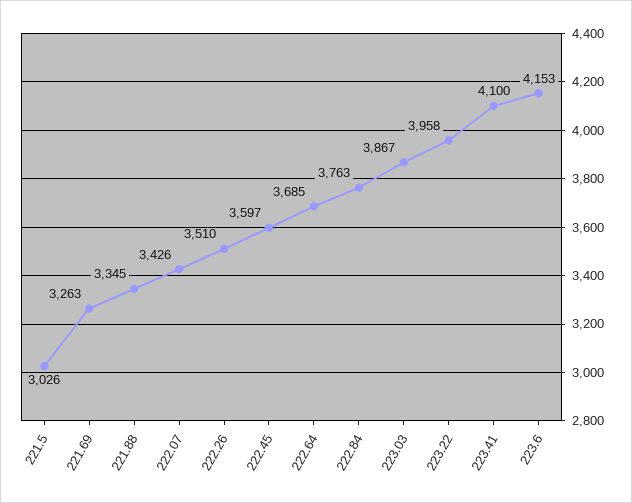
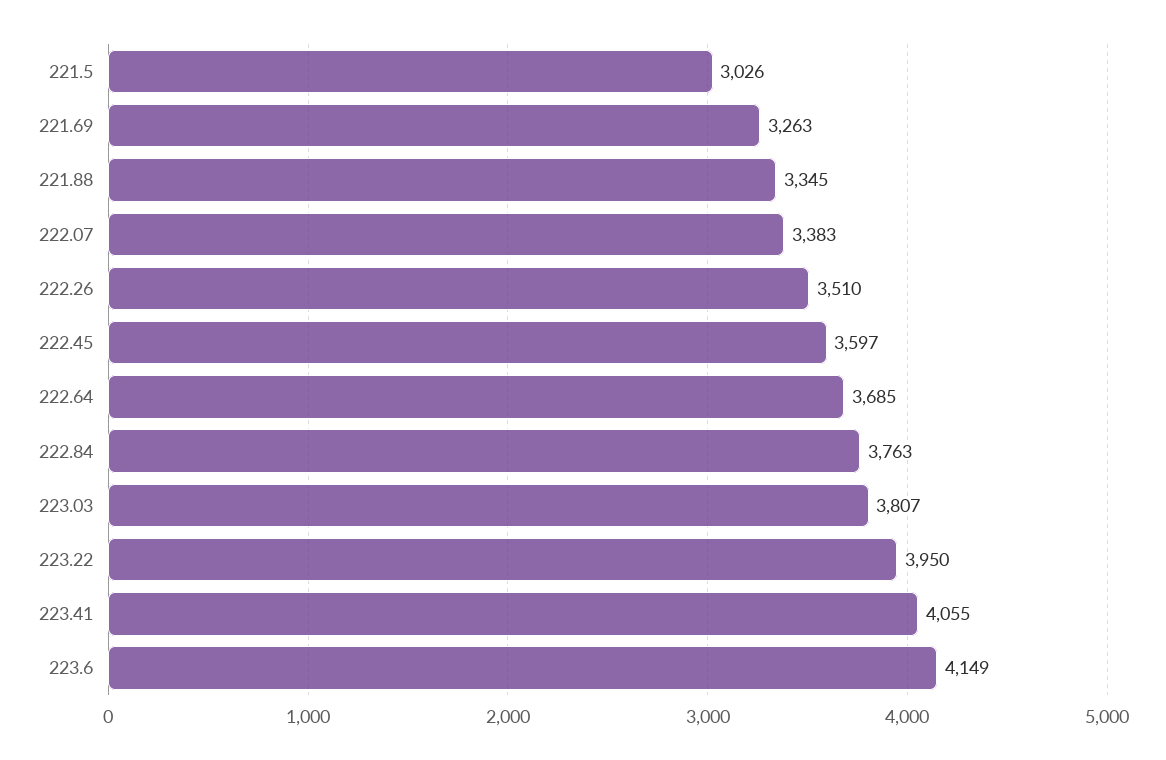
222.07: 3426 -> 3383
223.03: 3867 -> 3807
223.22: 3958 -> 3950
223.41: 4100 -> 4055
223.6: 4153 -> 4149

